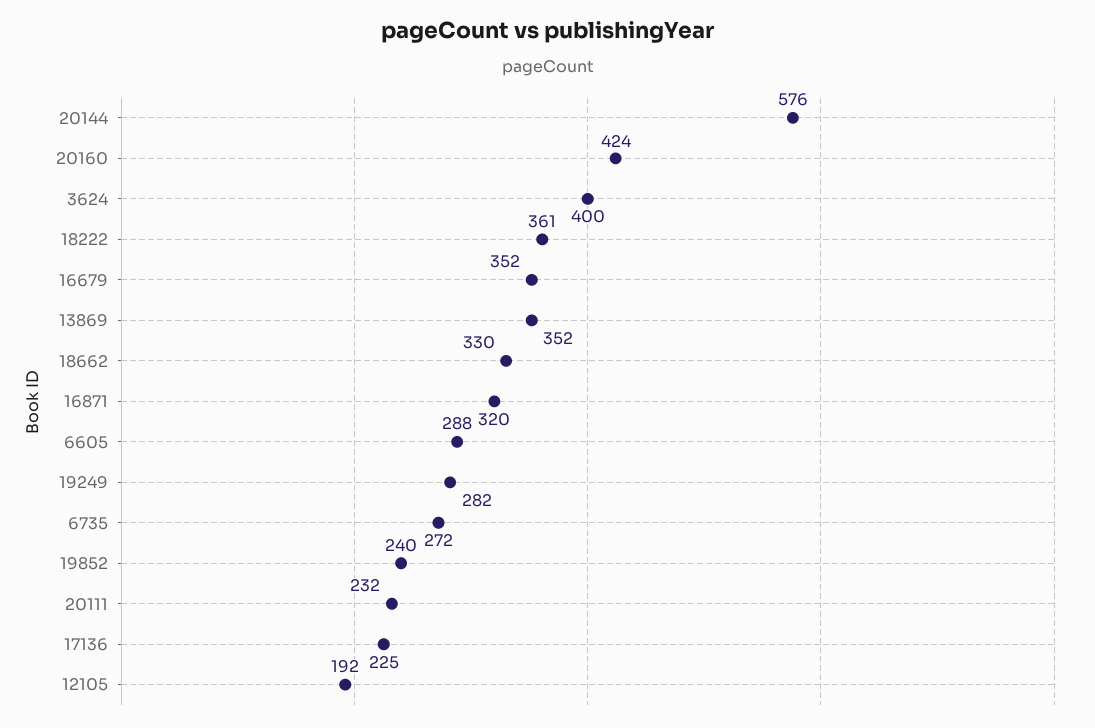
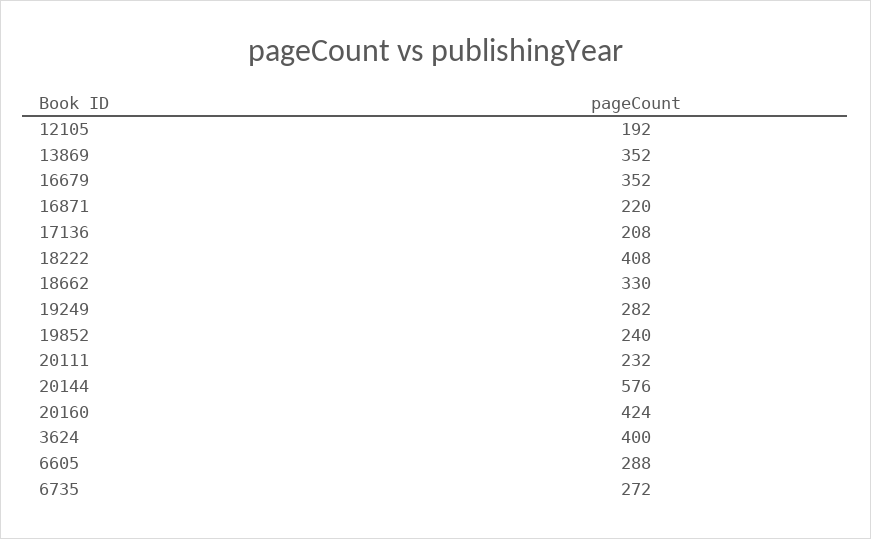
18222: 361 -> 408
16871: 320 -> 220
17136: 225 -> 208

